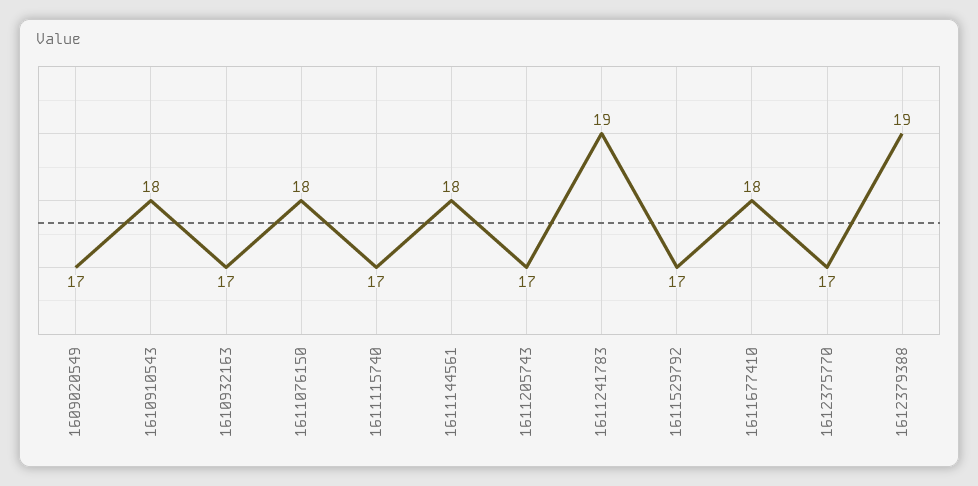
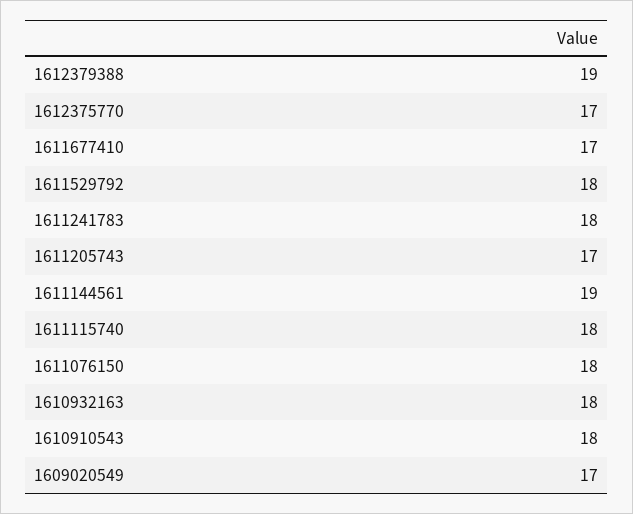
1610932163: 17 -> 18
1611115740: 17 -> 18
1611144561: 18 -> 19
1611241783: 19 -> 18
1611529792: 17 -> 18
1611677410: 18 -> 17

